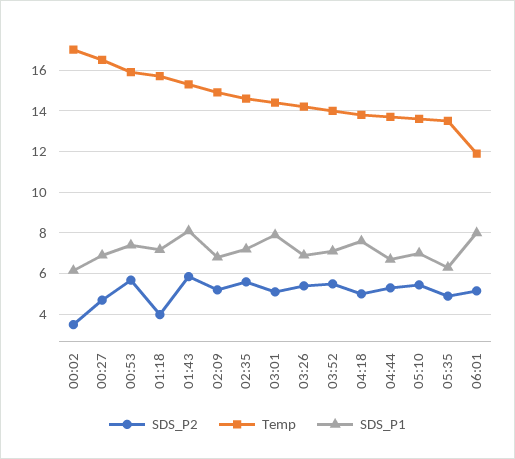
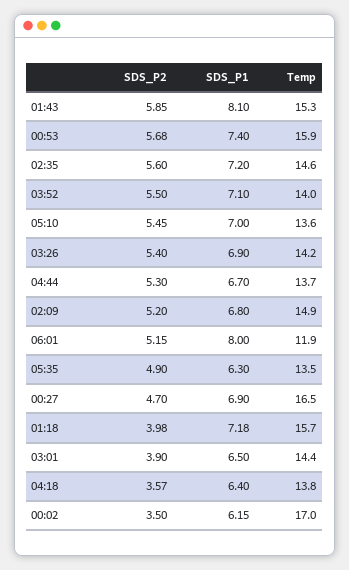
SDS_P2, 03:01: 5 -> 3.9
SDS_P1, 03:01: 8 -> 6.5
SDS_P2, 04:18: 5 -> 3.57
SDS_P1, 04:18: 7.5 -> 6.4

